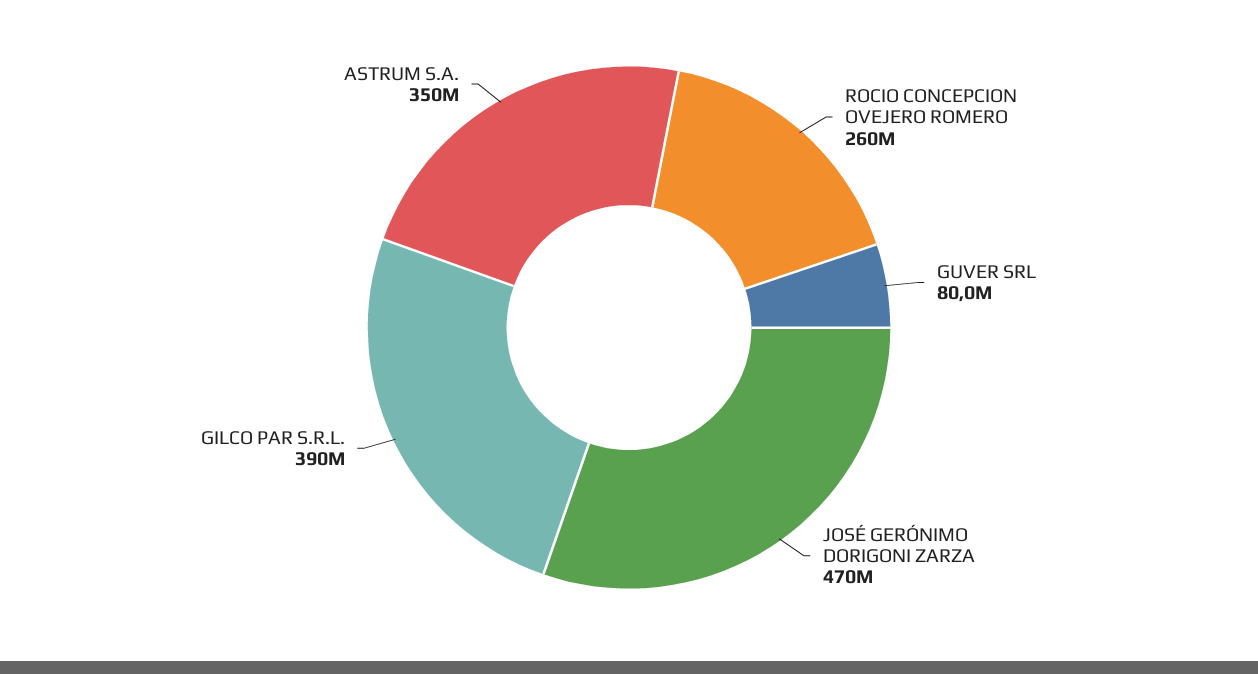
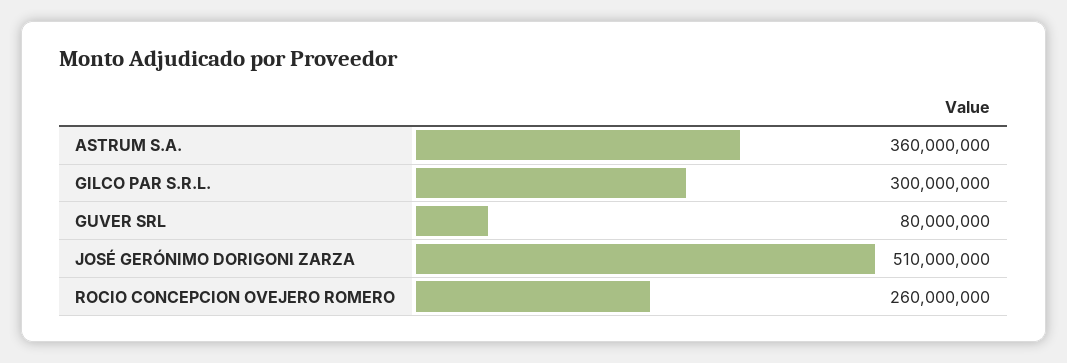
JOSÉ GERÓNIMO DORIGONI ZARZA: 470000000 -> 510000000
GILCO PAR S.R.L.: 390000000 -> 300000000
ASTRUM S.A.: 350000000 -> 360000000

